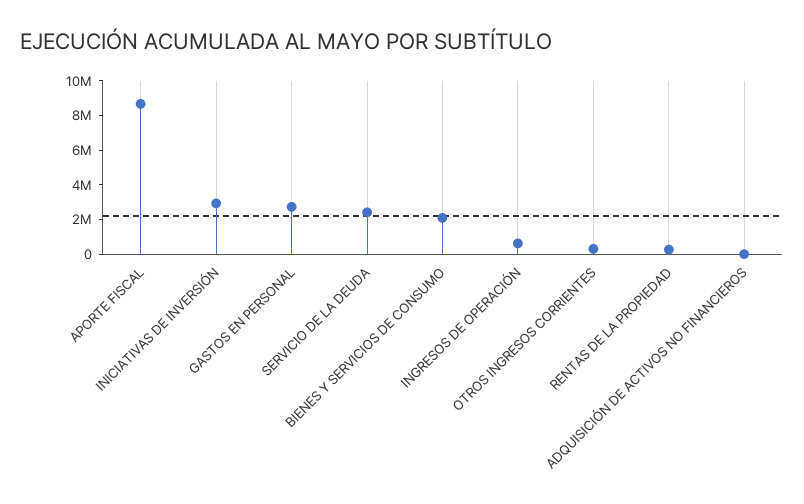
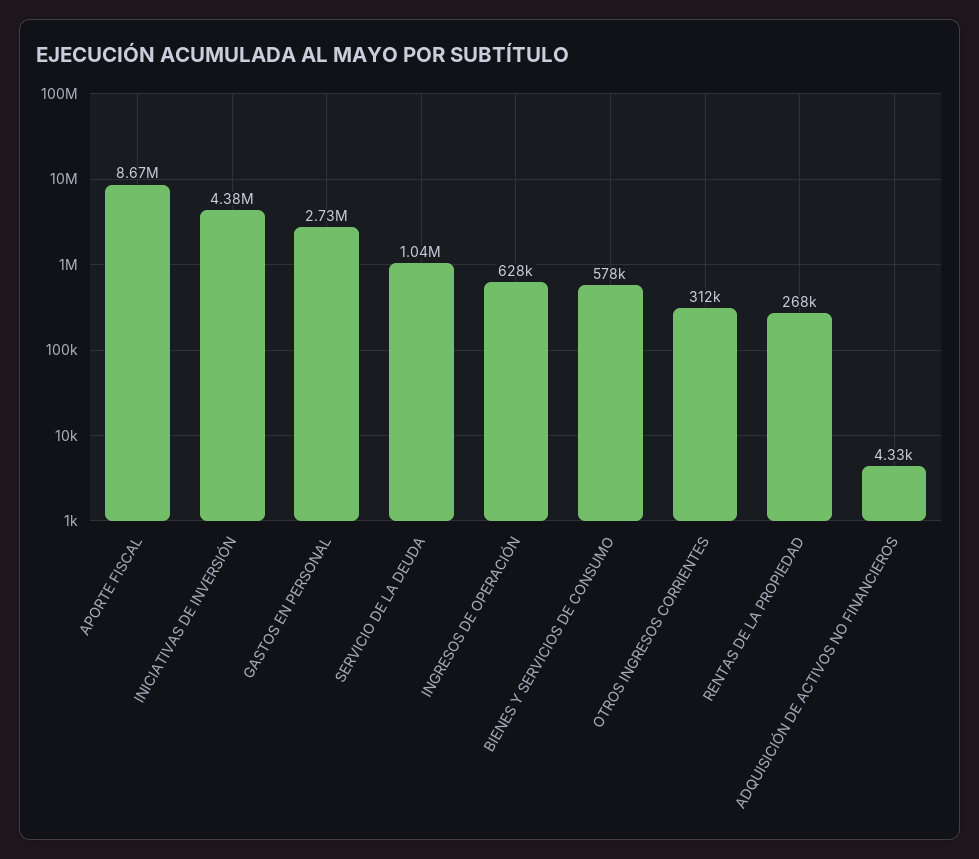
INICIATIVAS DE INVERSIÓN: 3000000 -> 4380000
SERVICIO DE LA DEUDA: 2500000 -> 1040000
BIENES Y SERVICIOS DE CONSUMO: 2000000 -> 578000

